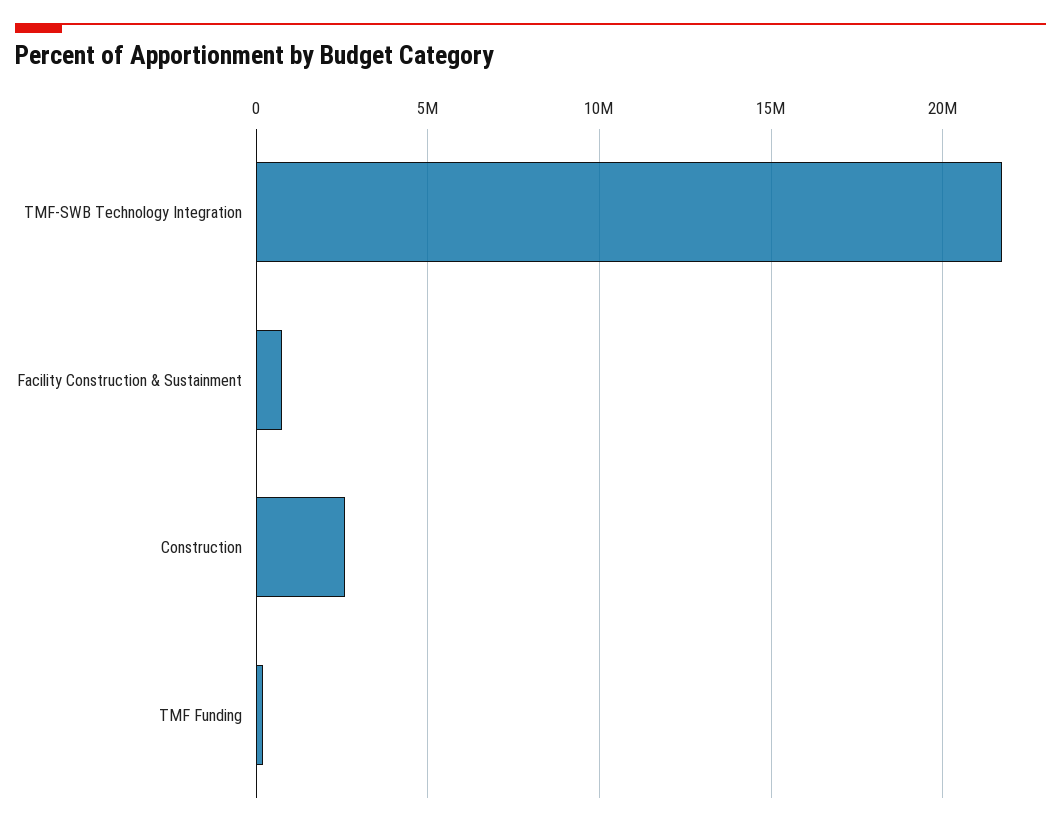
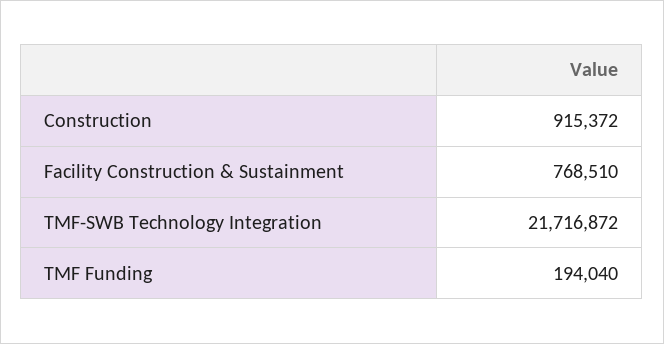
Construction: 2500000 -> 915372

